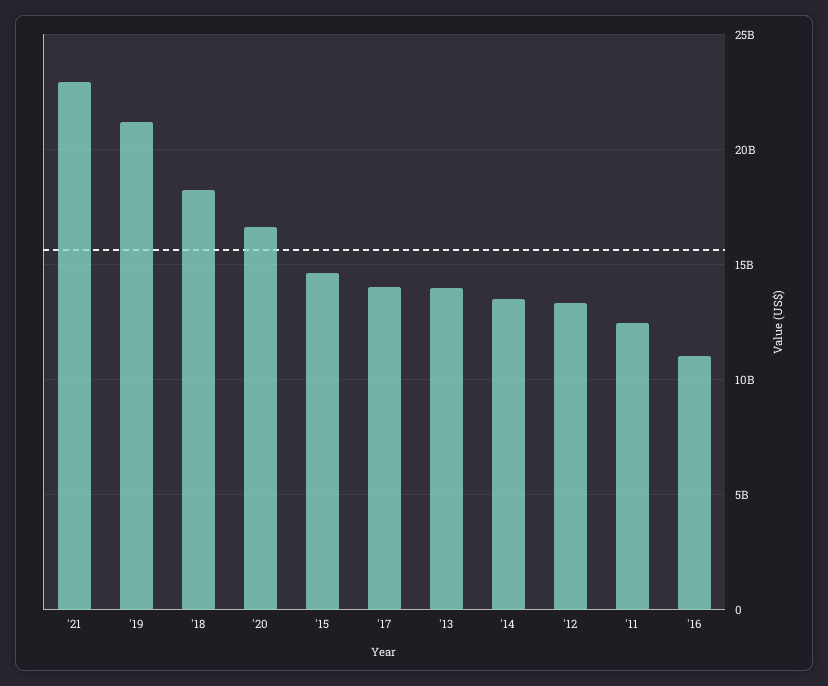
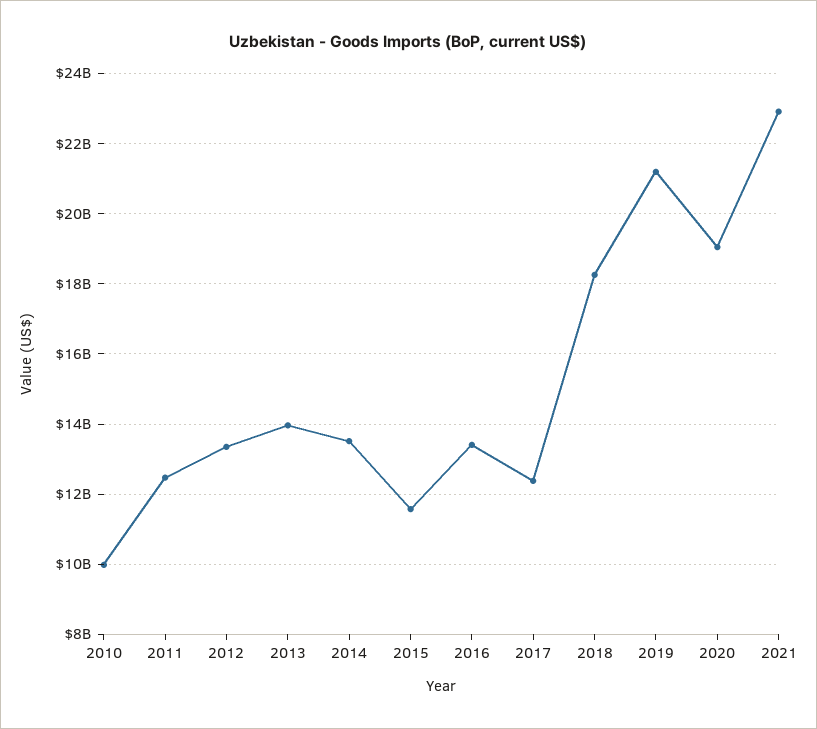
'20: 16500000000 -> 19000000000
'15: 14500000000 -> 11600000000
'17: 14000000000 -> 12400000000
'16: 11000000000 -> 13400000000
2010: none -> 10000000000

